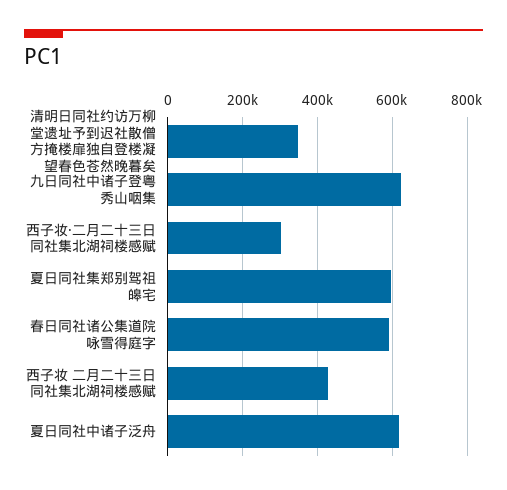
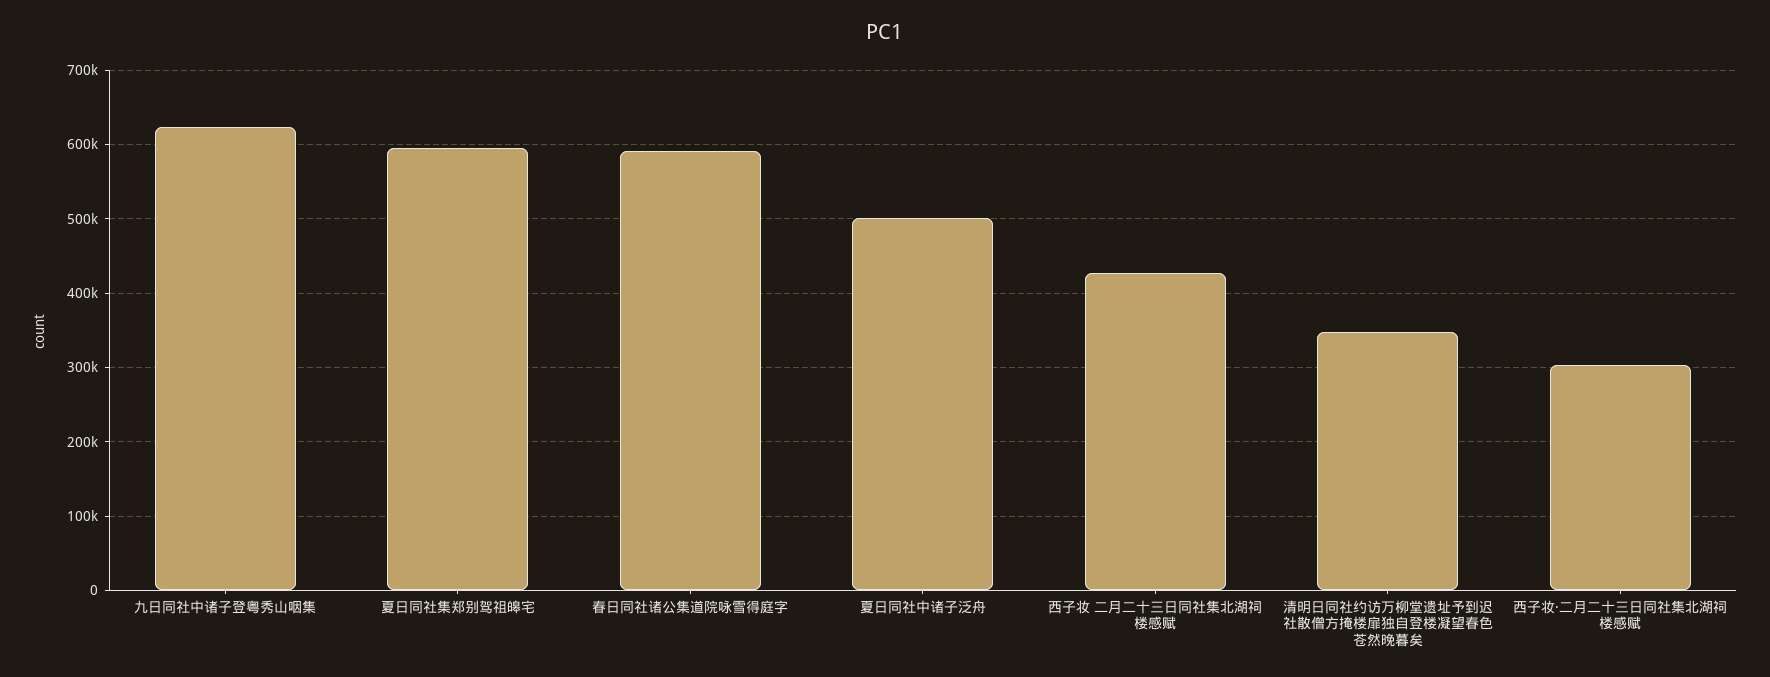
夏日同社中诸子泛舟: 620000 -> 500000

